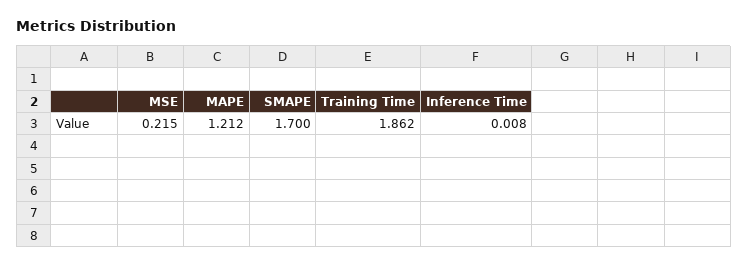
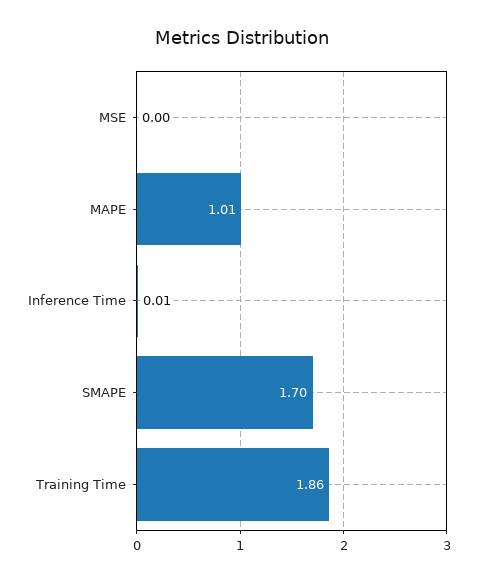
MSE: 0.215 -> 0
MAPE: 1.212 -> 1.01

